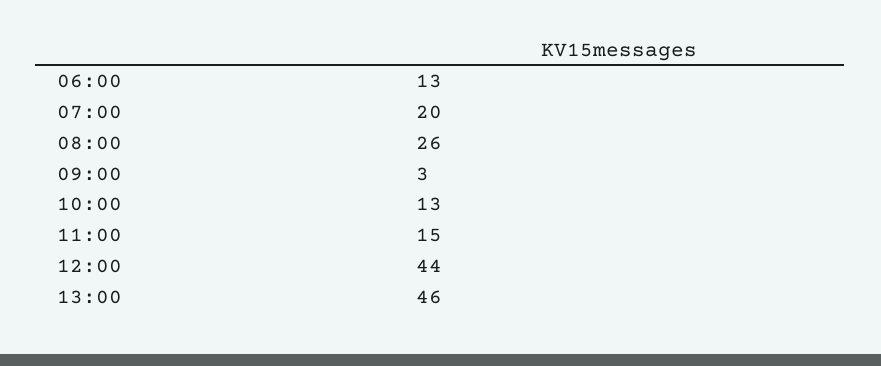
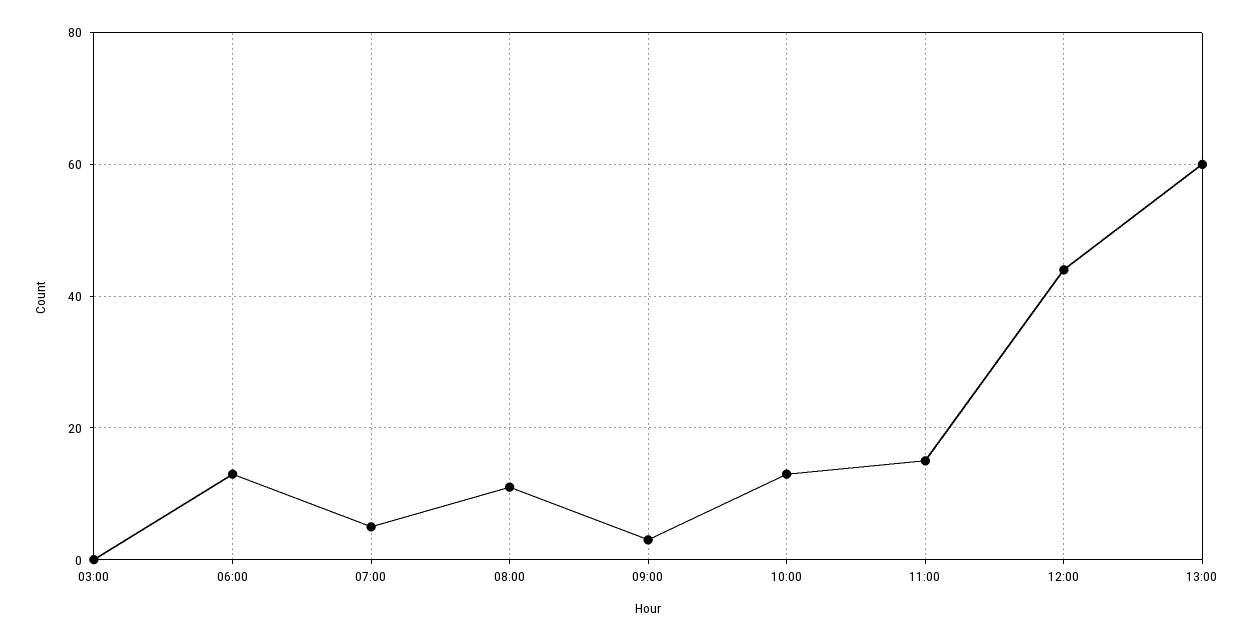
07:00: 20 -> 5
08:00: 26 -> 10
13:00: 46 -> 60
03:00: none -> 0

